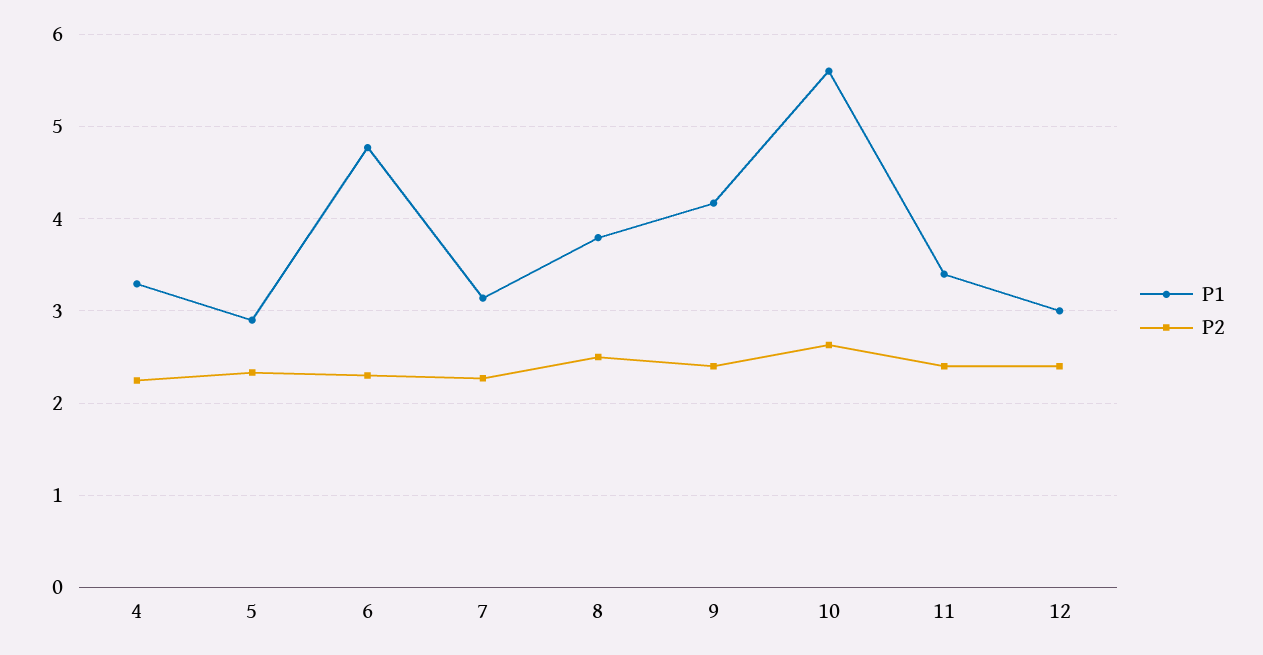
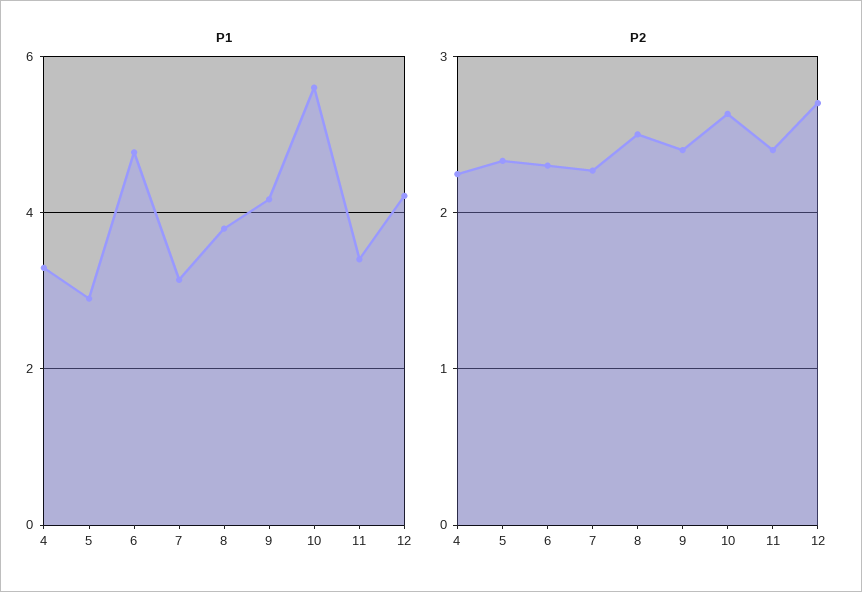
P1, 12: 3 -> 4.2
P2, 12: 2.4 -> 2.7

